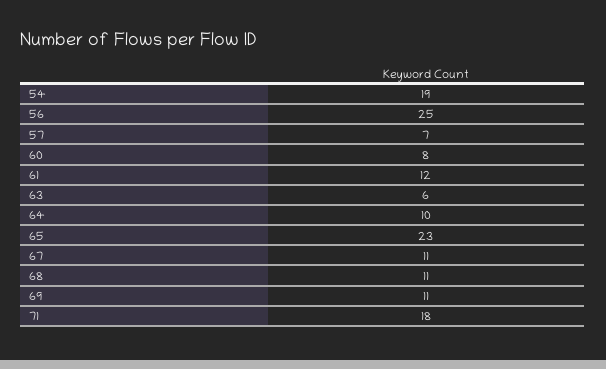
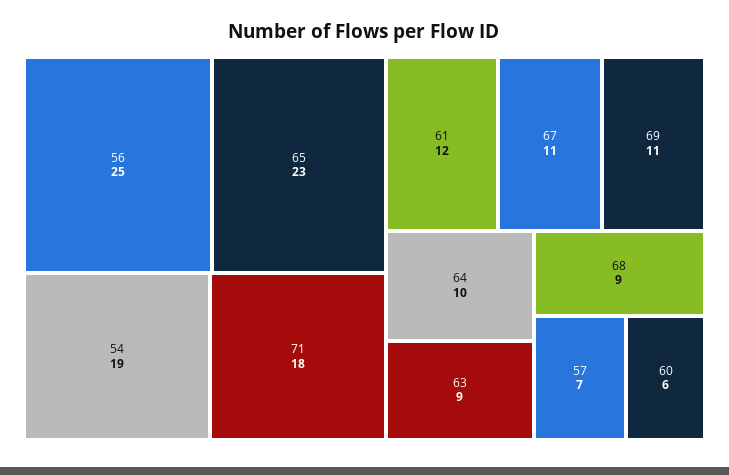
60: 8 -> 6
63: 6 -> 9
68: 11 -> 9

